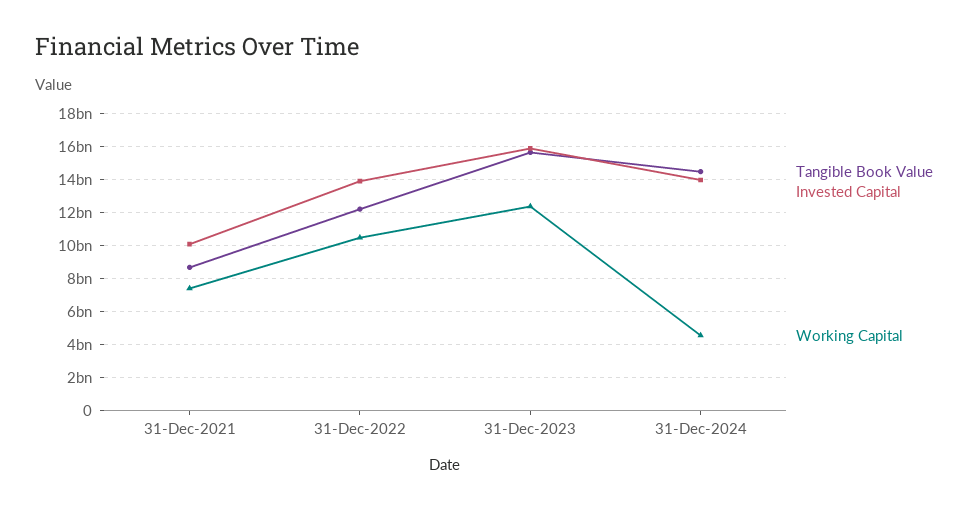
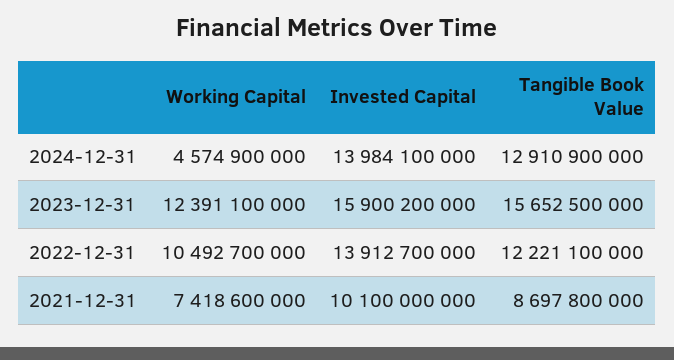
Tangible Book Value, 31-Dec-2024: 14500000000 -> 12910900000

